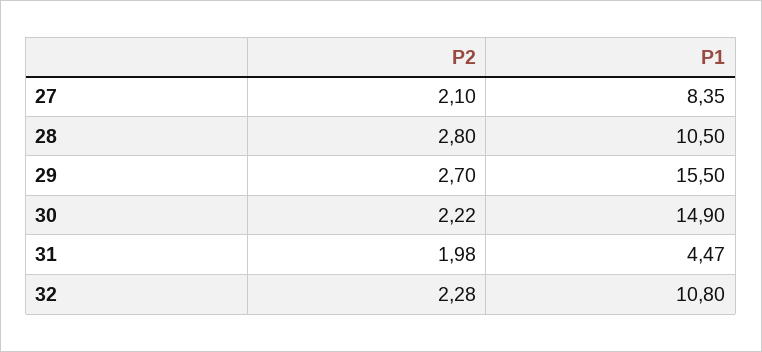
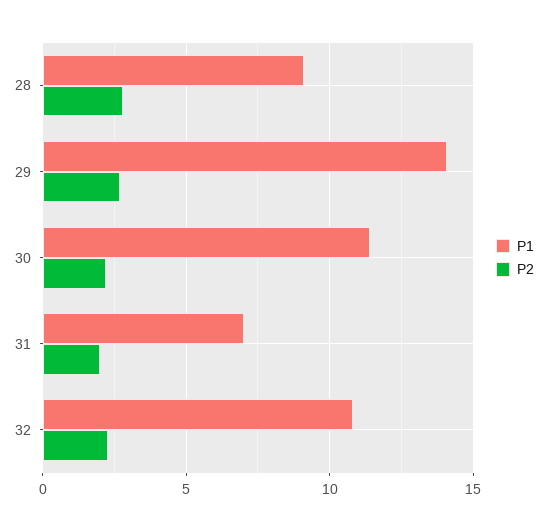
P2, 27: 2.1 -> none
P1, 27: 8.35 -> none
P1, 28: 10.5 -> 9
P1, 29: 15.5 -> 14
P1, 30: 14.9 -> 11.5
P1, 31: 4.47 -> 7

